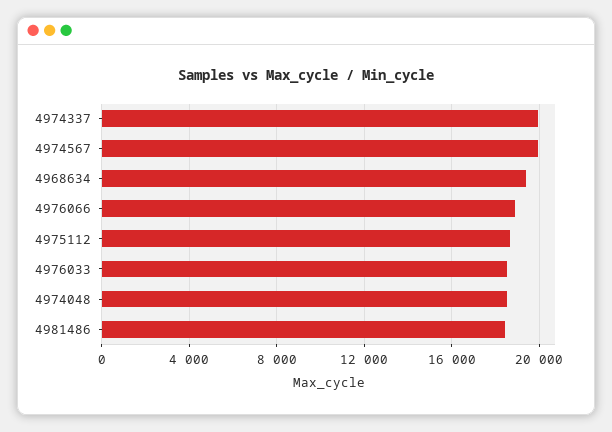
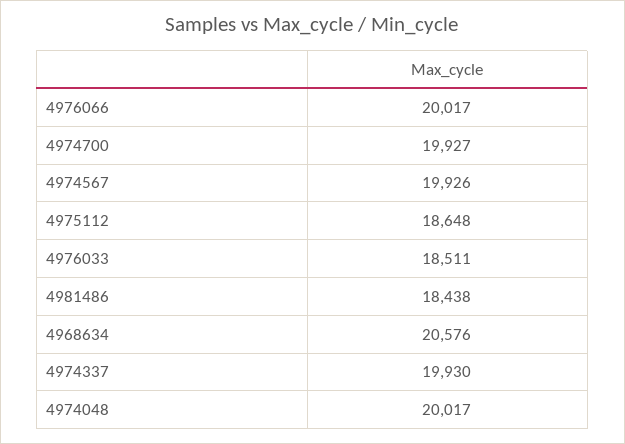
4968634: 19500 -> 20576
4976066: 19000 -> 20017
4974048: 18500 -> 20017
4974700: none -> 19927

